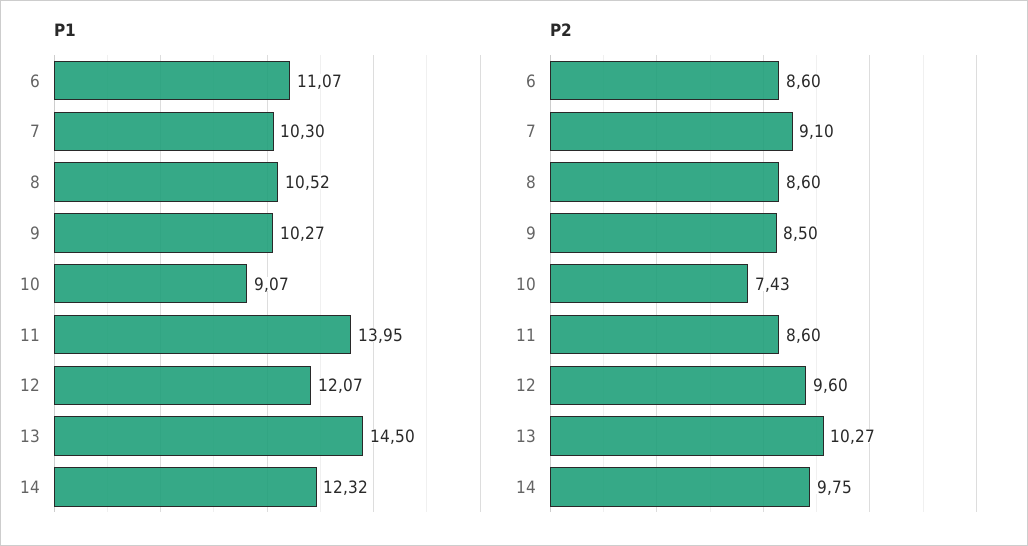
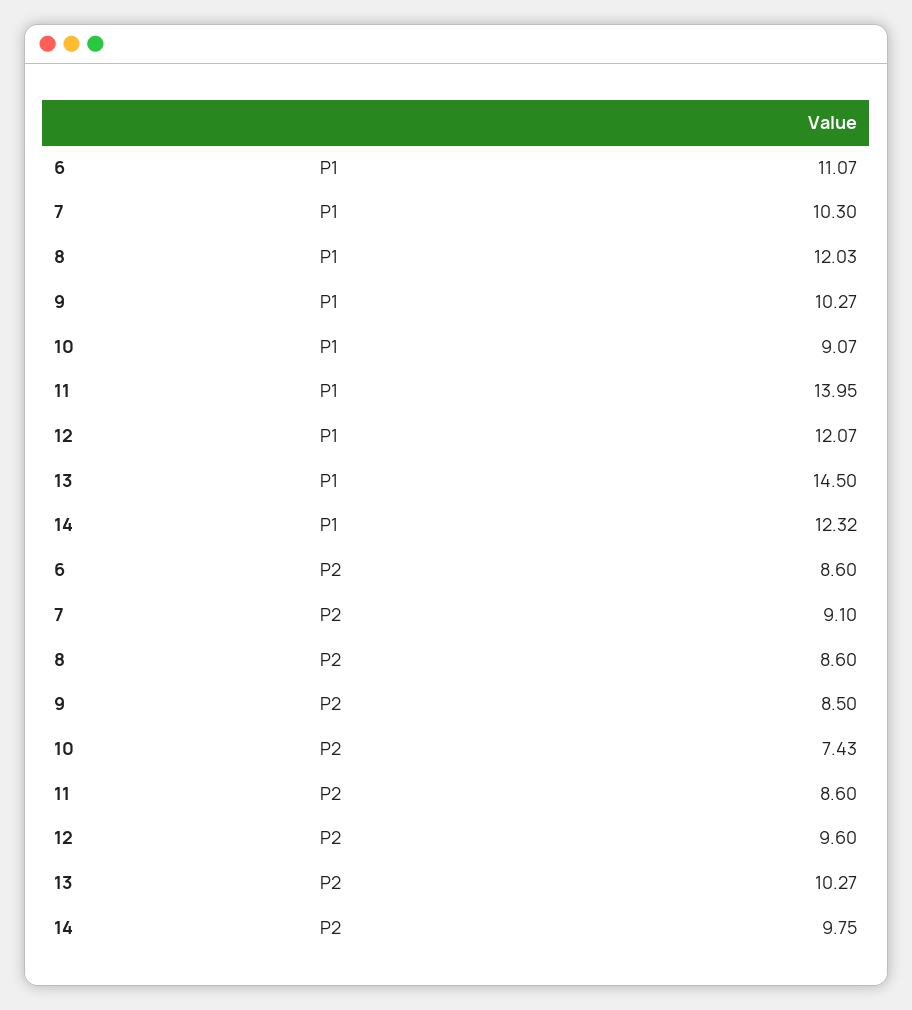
P1, 8: 10.52 -> 12.03

